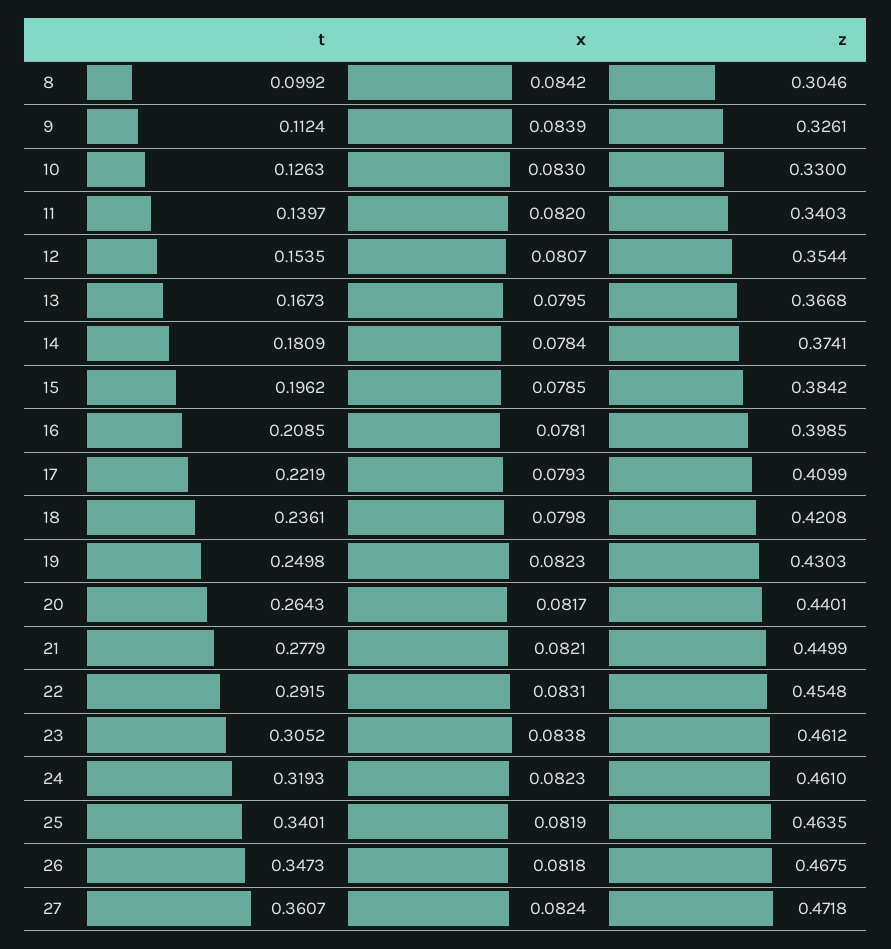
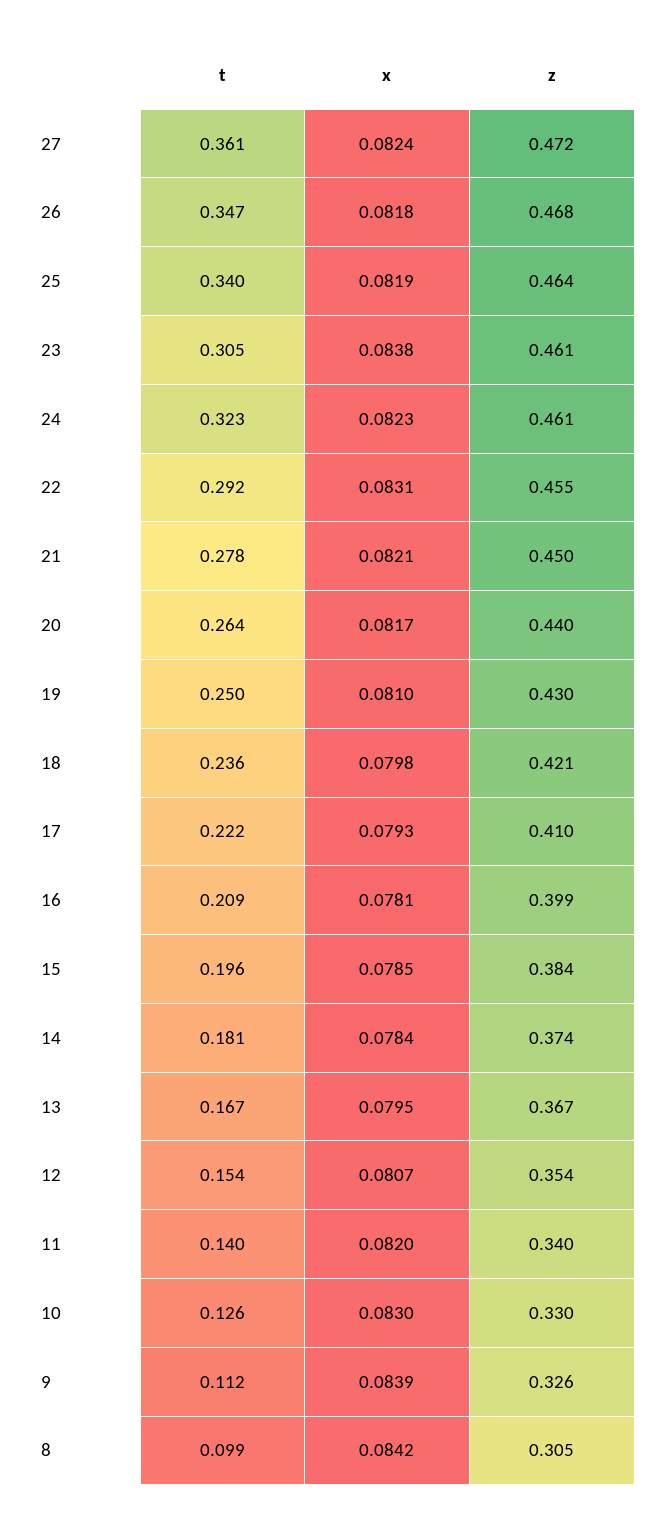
x, 19: 0.0823 -> 0.081
t, 24: 0.3193 -> 0.323

